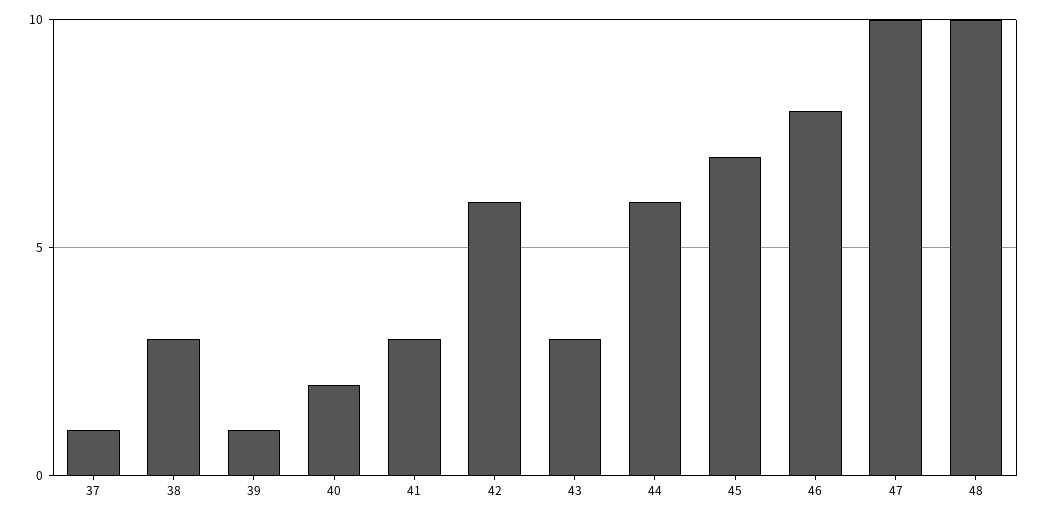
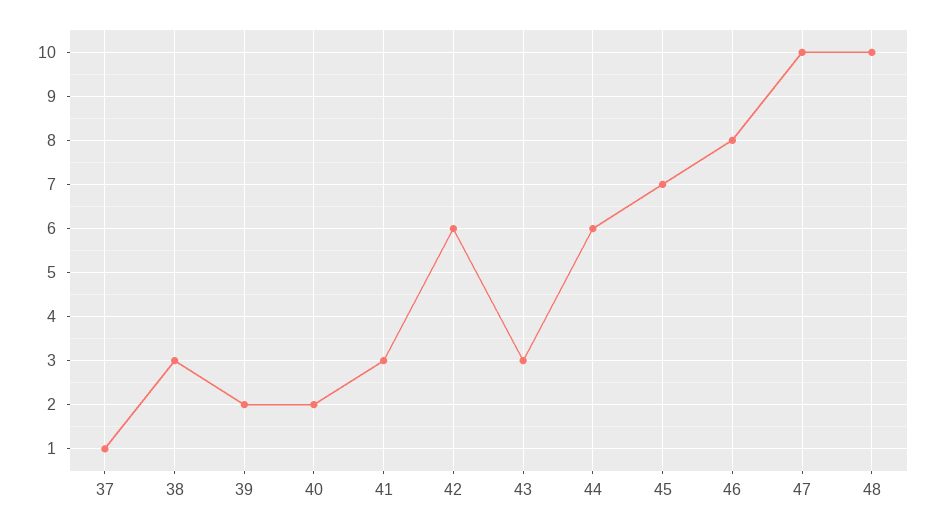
39: 1 -> 2

